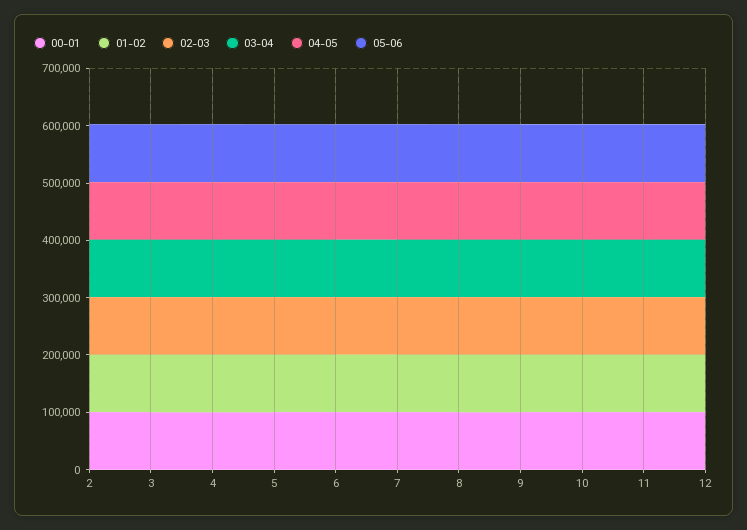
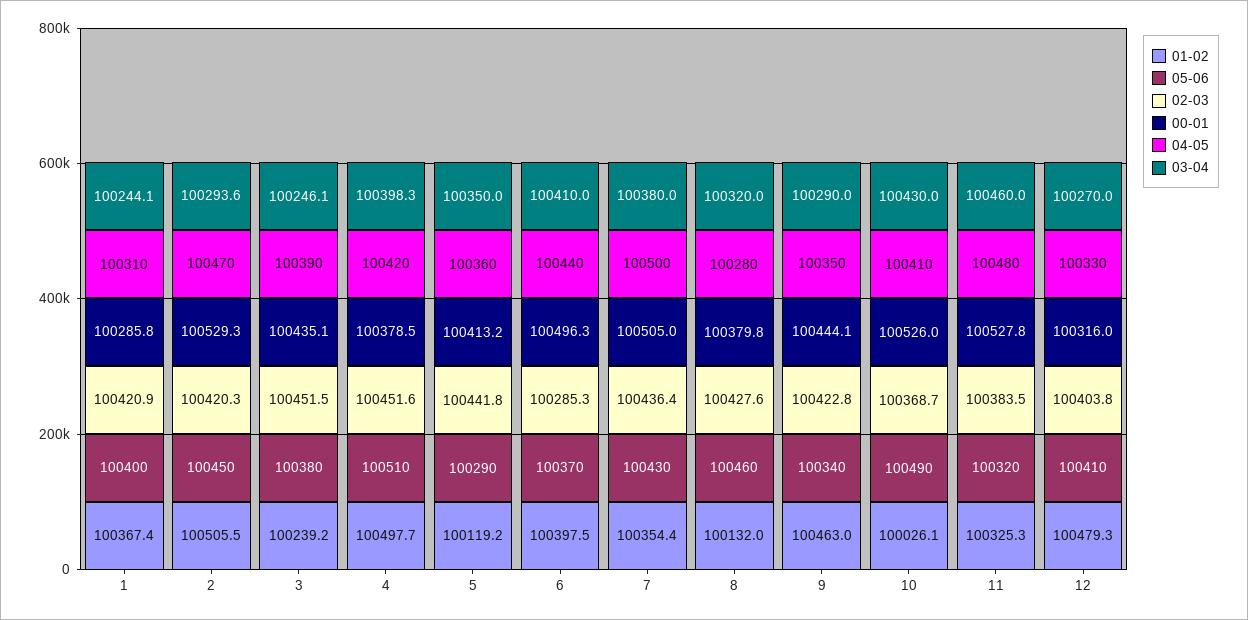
01-02, 1: none -> 100367.4
05-06, 1: none -> 100400
02-03, 1: none -> 100420.9
00-01, 1: none -> 100285.8
04-05, 1: none -> 100310
03-04, 1: none -> 100244.1

